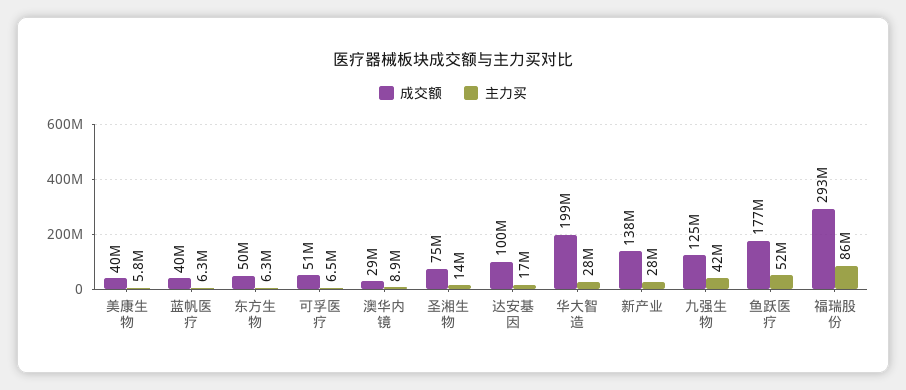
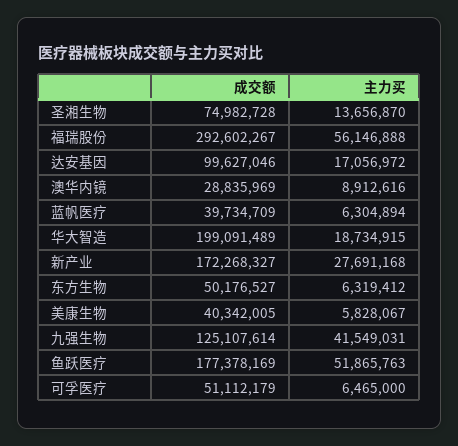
主力买, 华大智造: 28000000 -> 18734915
成交额, 新产业: 138000000 -> 172268327
主力买, 福瑞股份: 86000000 -> 56146888

